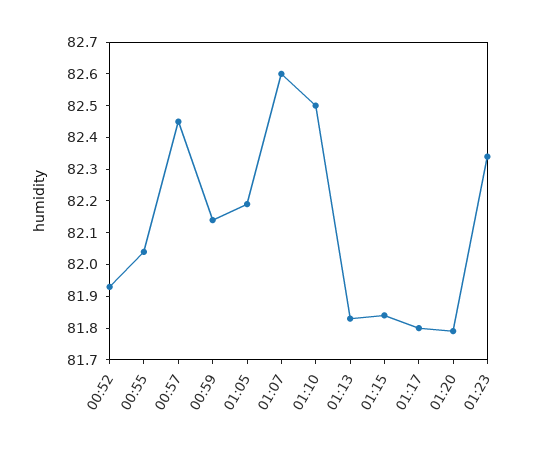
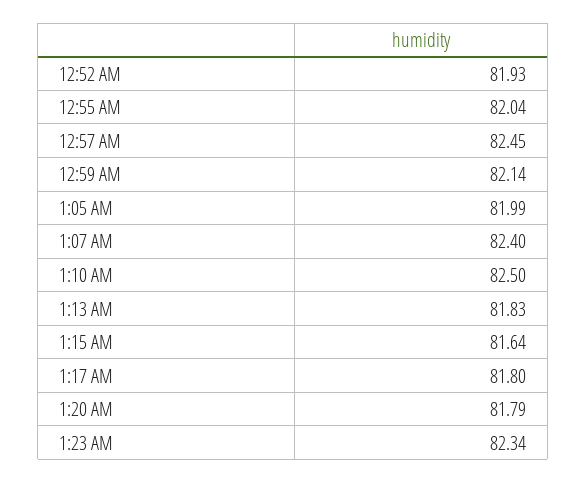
01:05: 82.2 -> 81.99
01:07: 82.6 -> 82.4
01:15: 81.85 -> 81.64

